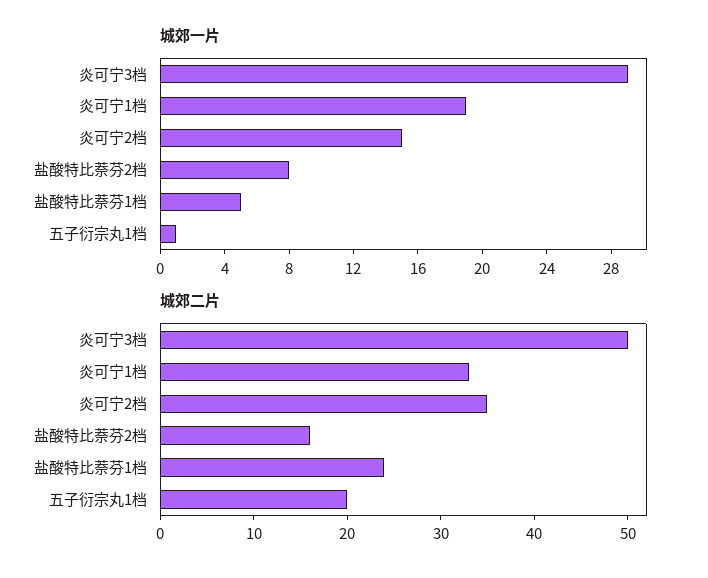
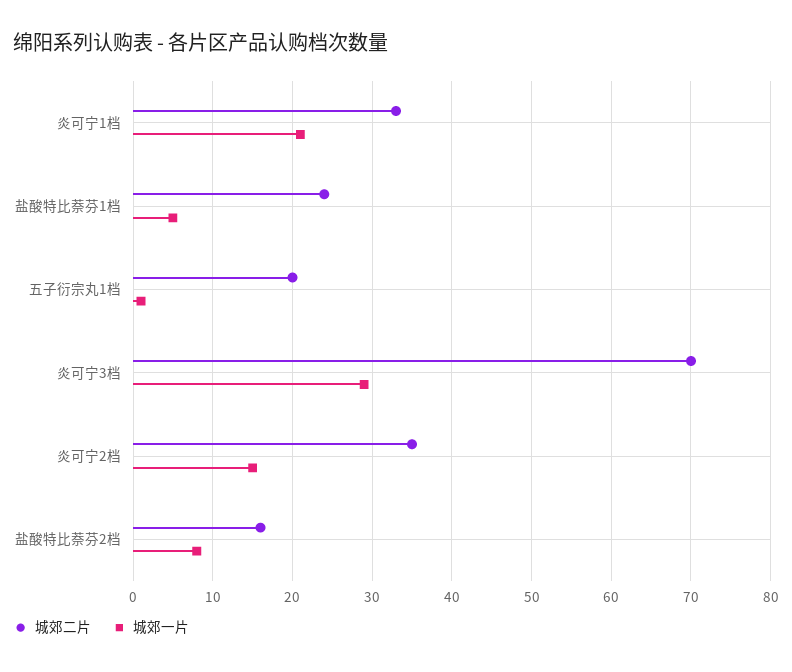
城郊一片, 炎可宁1档: 19 -> 21
城郊二片, 炎可宁3档: 50 -> 70

